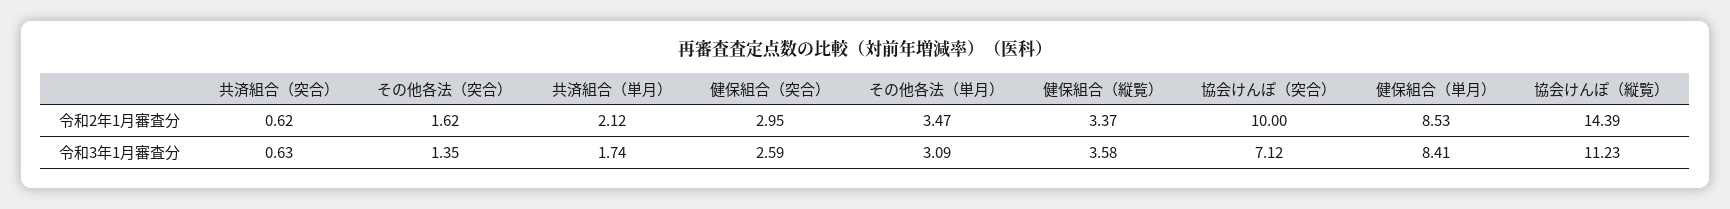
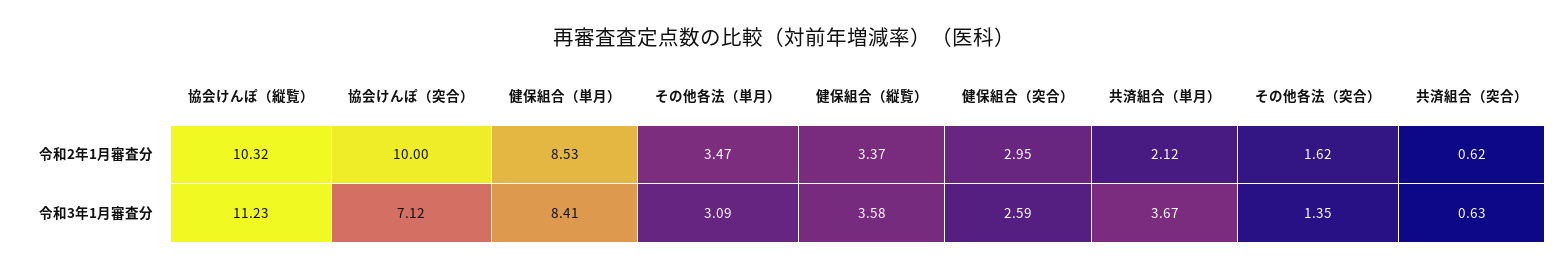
協会けんぽ（縦覧）, 令和2年1月審査分: 14.39 -> 10.32
共済組合（単月）, 令和3年1月審査分: 1.74 -> 3.67

